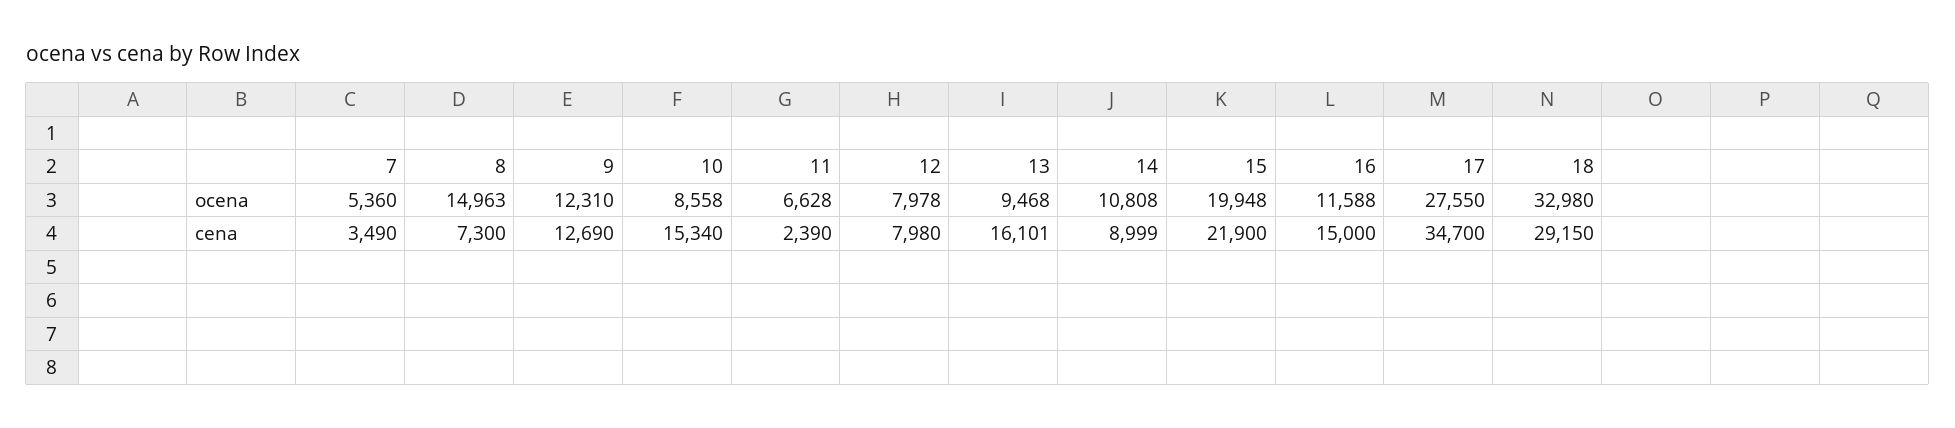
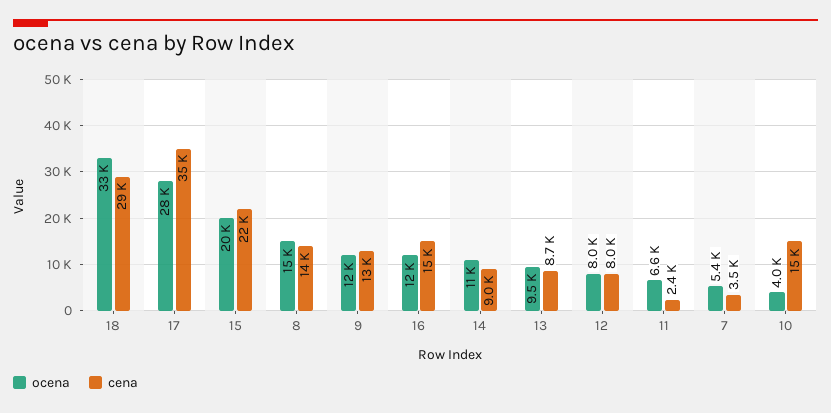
ocena, 10: 8558 -> 4000
cena, 8: 7300 -> 14000
cena, 13: 16101 -> 8700

